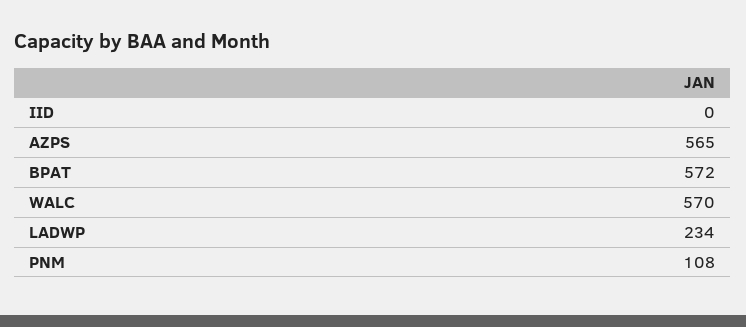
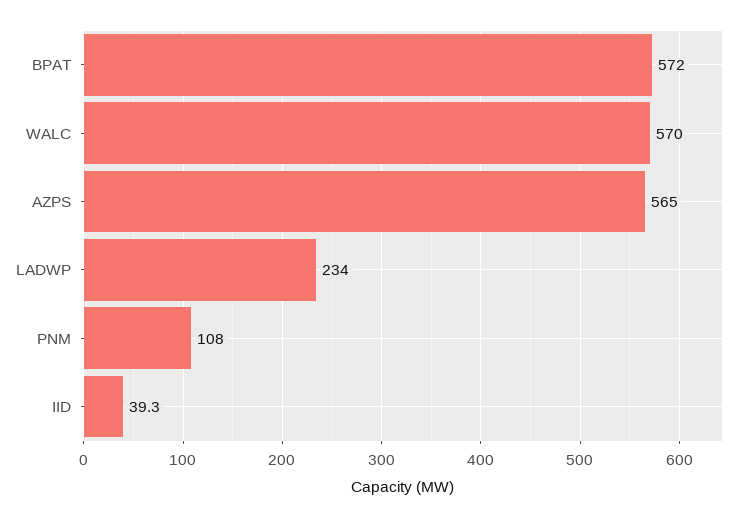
IID: 0 -> 39.3

